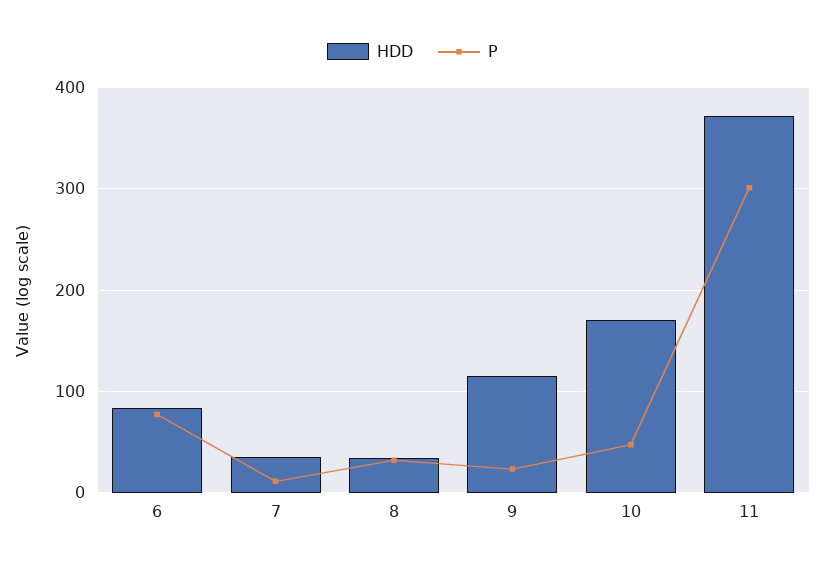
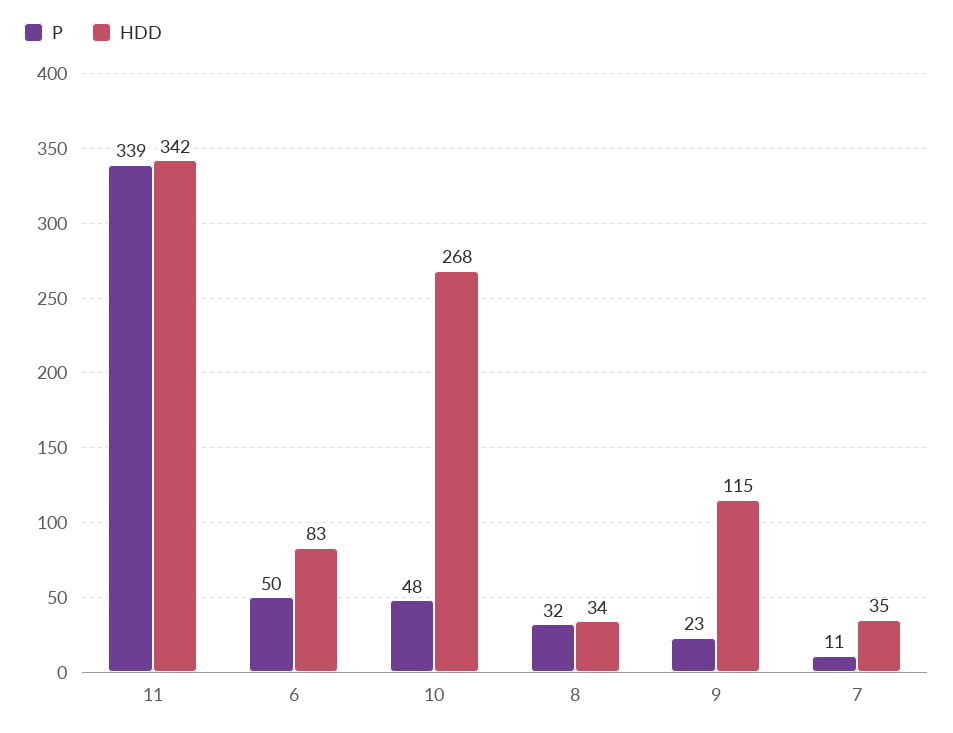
P, 6: 80 -> 50
HDD, 10: 170 -> 268
HDD, 11: 370 -> 342
P, 11: 300 -> 339

